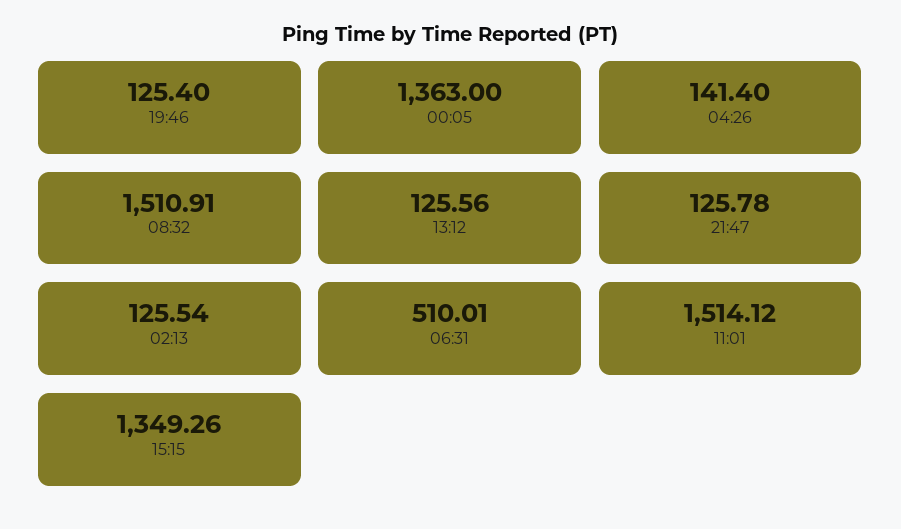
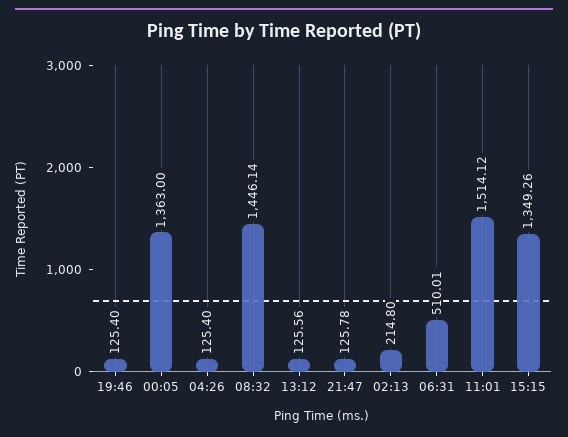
04:26: 141.4 -> 125.4
08:32: 1510.91 -> 1446.14
02:13: 125.54 -> 214.8

